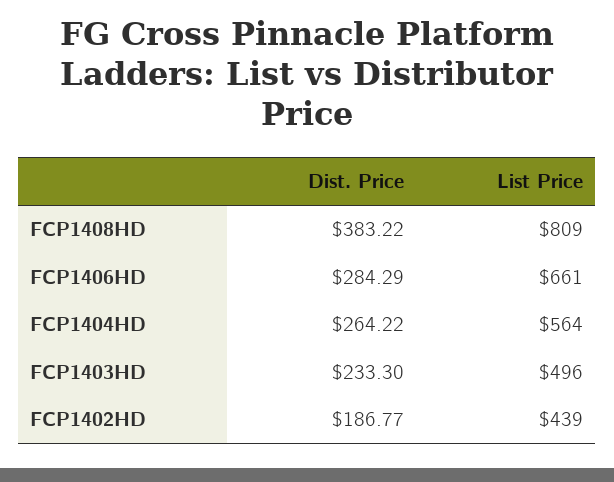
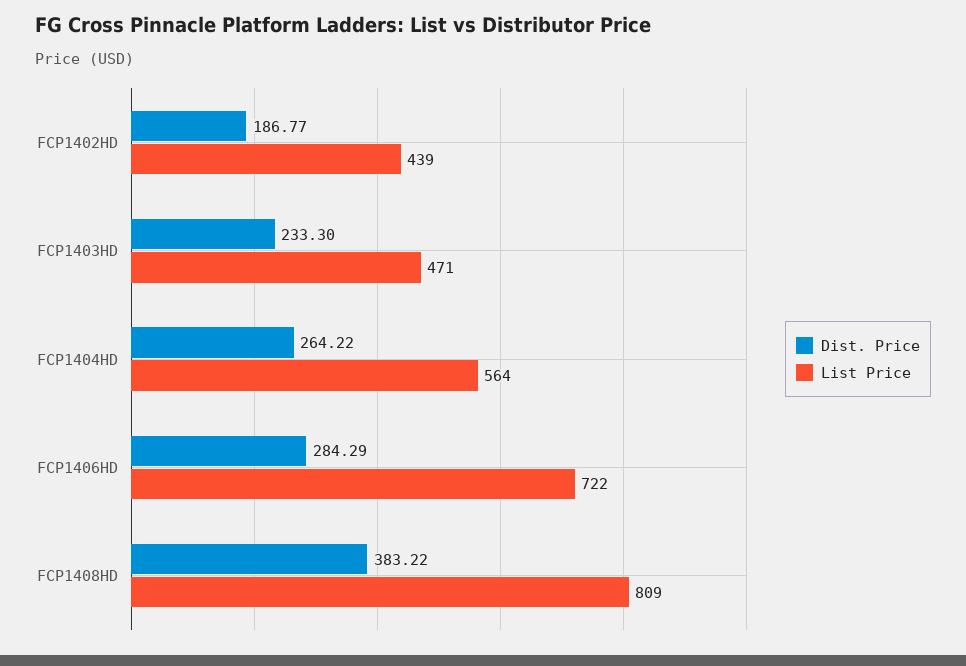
List Price, FCP1406HD: 661 -> 722
List Price, FCP1403HD: 496 -> 471

